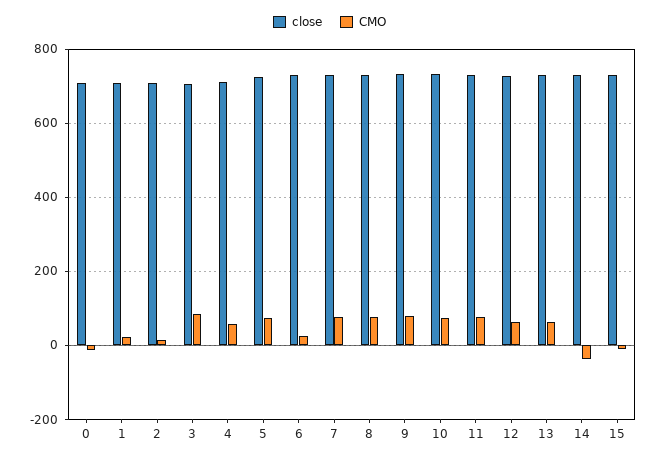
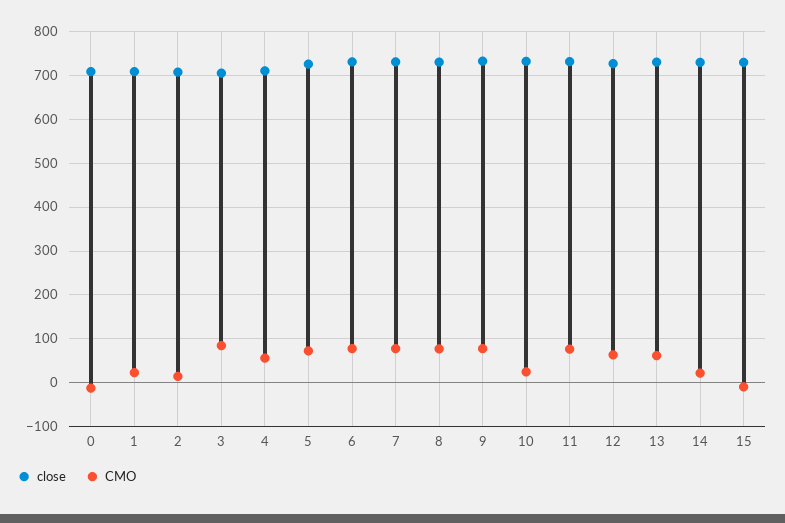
CMO, 6: 20 -> 80
CMO, 10: 80 -> 20
CMO, 14: -40 -> 20

